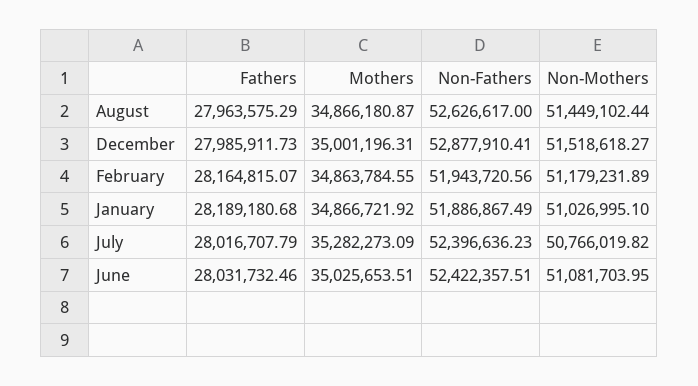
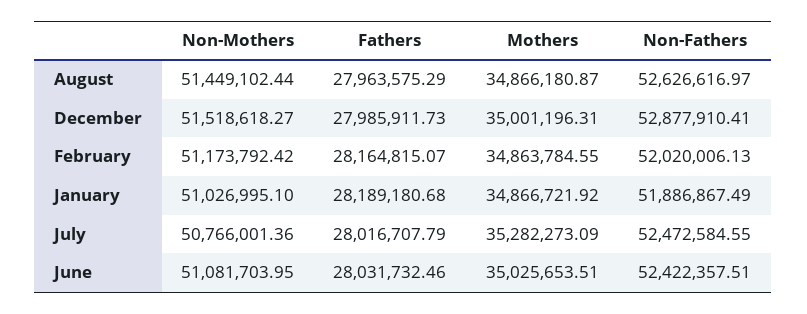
Non-Fathers, August: 52626617 -> 52626616.97
Non-Fathers, February: 51943720.56 -> 52020006.13
Non-Mothers, February: 51179231.89 -> 51173792.42
Non-Fathers, July: 52396636.23 -> 52472584.55
Non-Mothers, July: 50766019.82 -> 50766001.36

